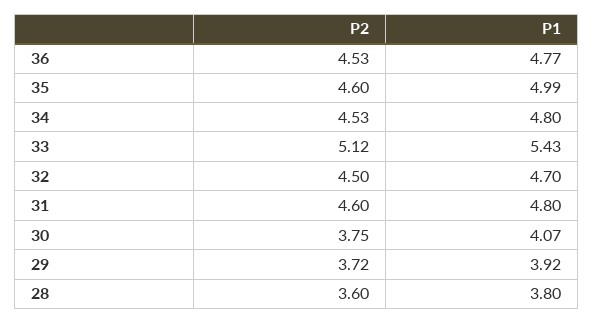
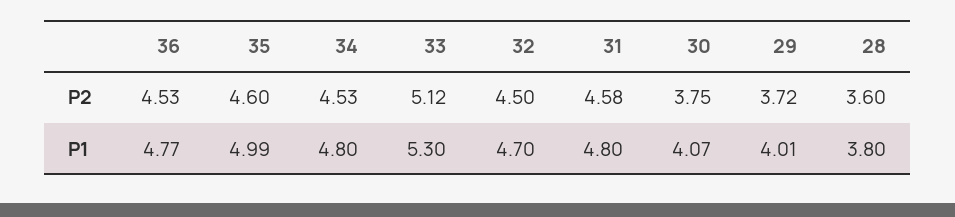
P1, 33: 5.43 -> 5.3
P2, 31: 4.6 -> 4.58
P1, 29: 3.92 -> 4.01

